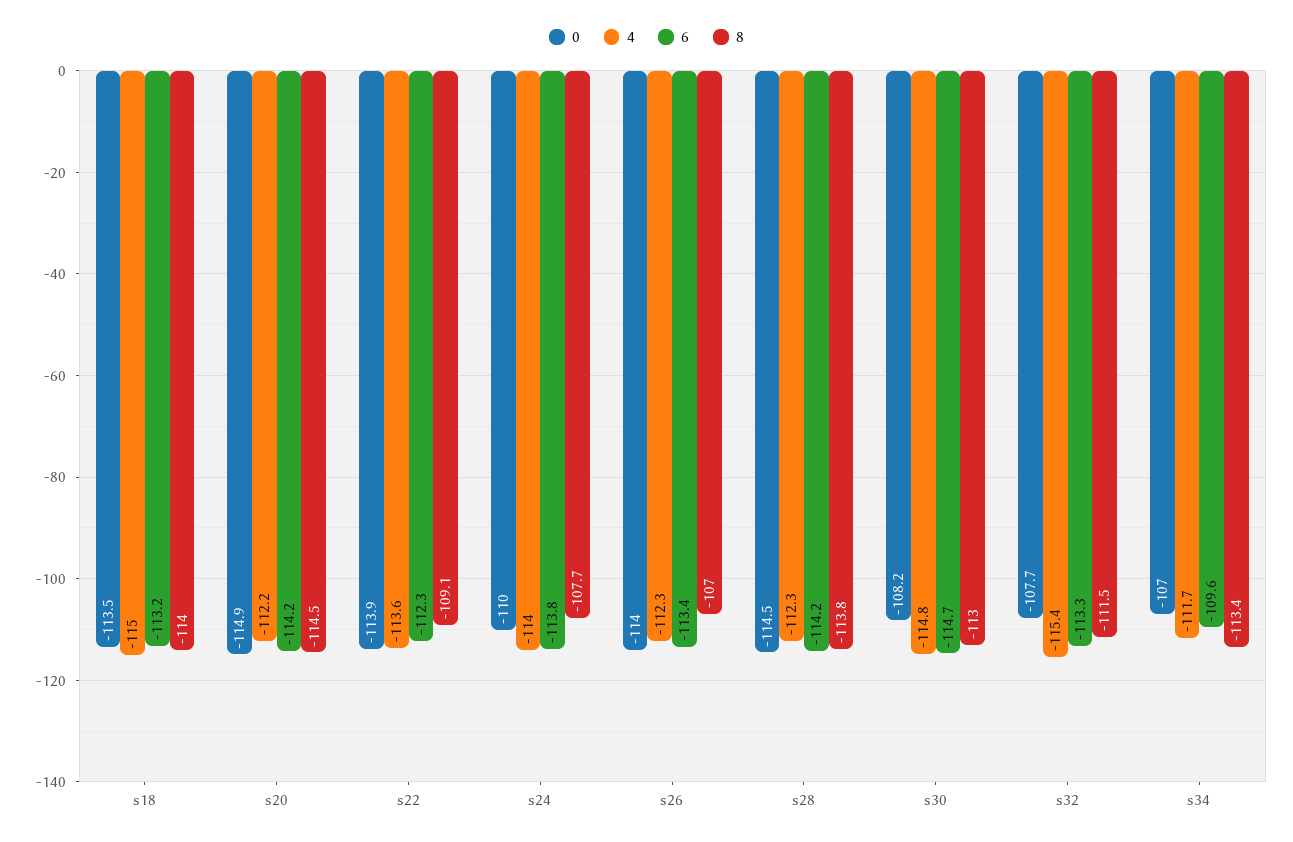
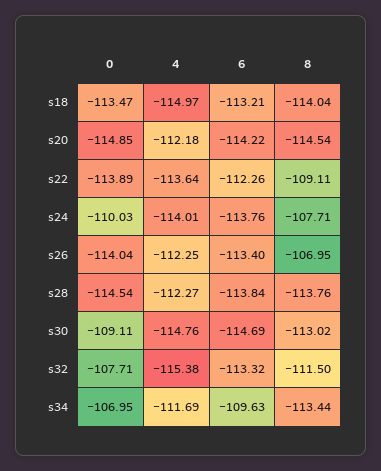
6, s28: -114.2 -> -113.84
0, s30: -108.2 -> -109.11

